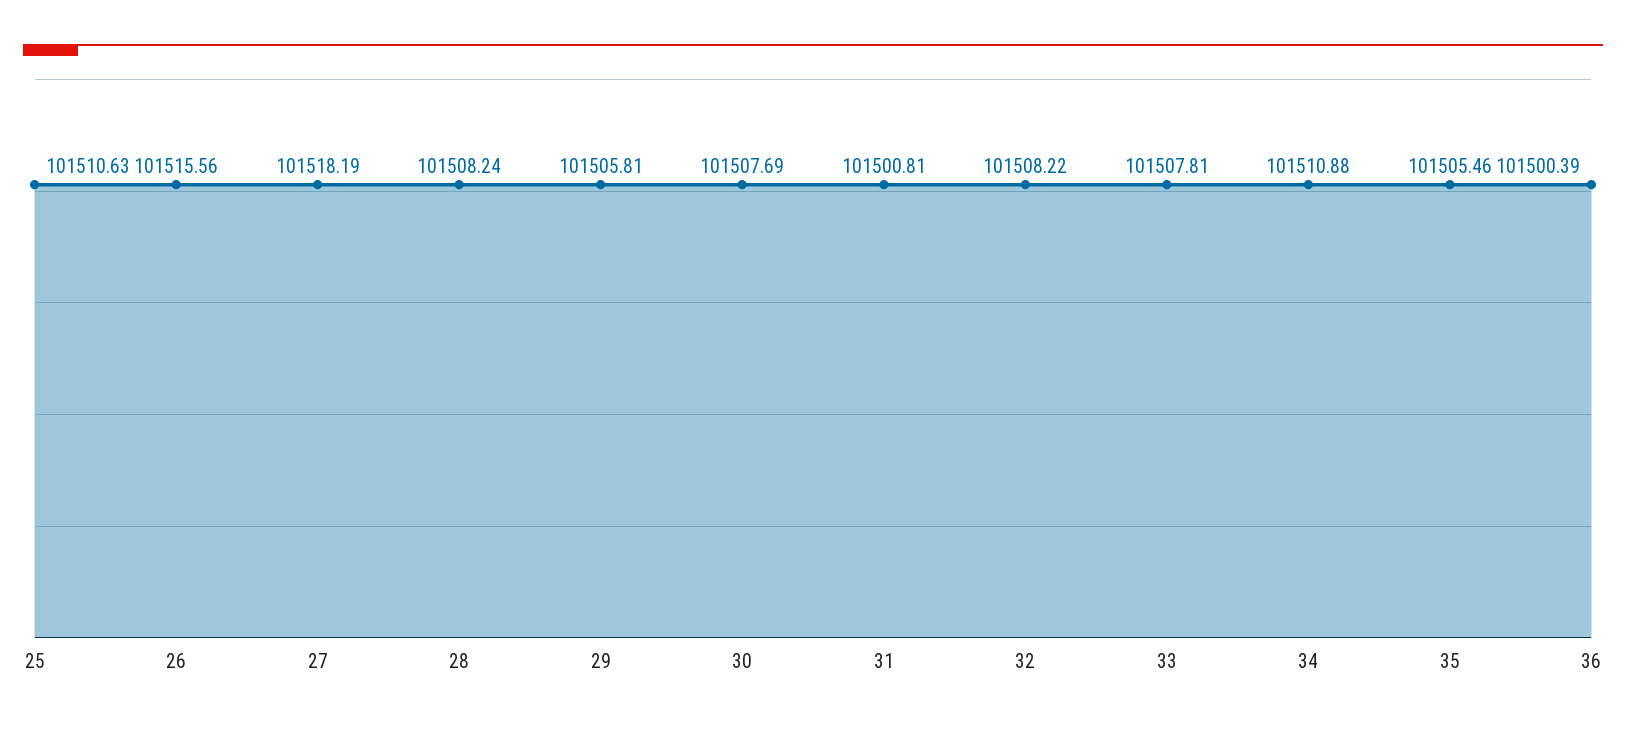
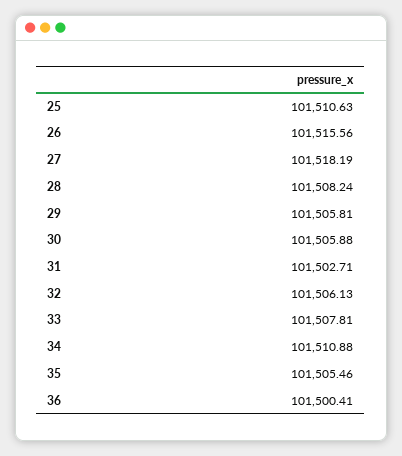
30: 101507.69 -> 101505.88
31: 101500.81 -> 101502.71
32: 101508.22 -> 101506.13
36: 101500.39 -> 101500.41

